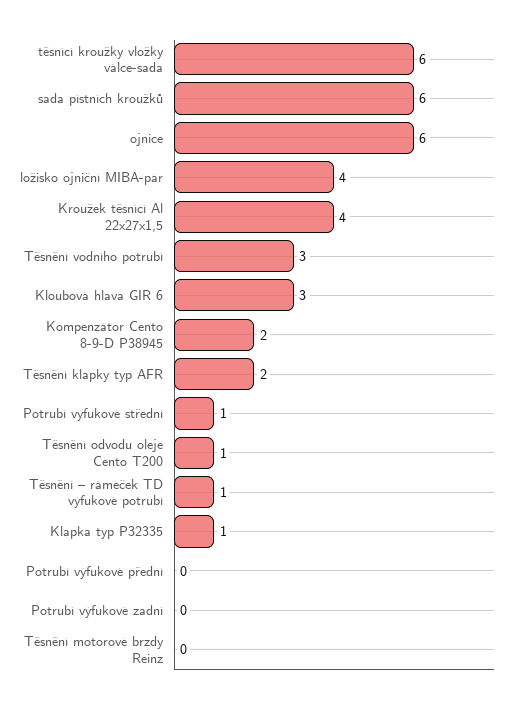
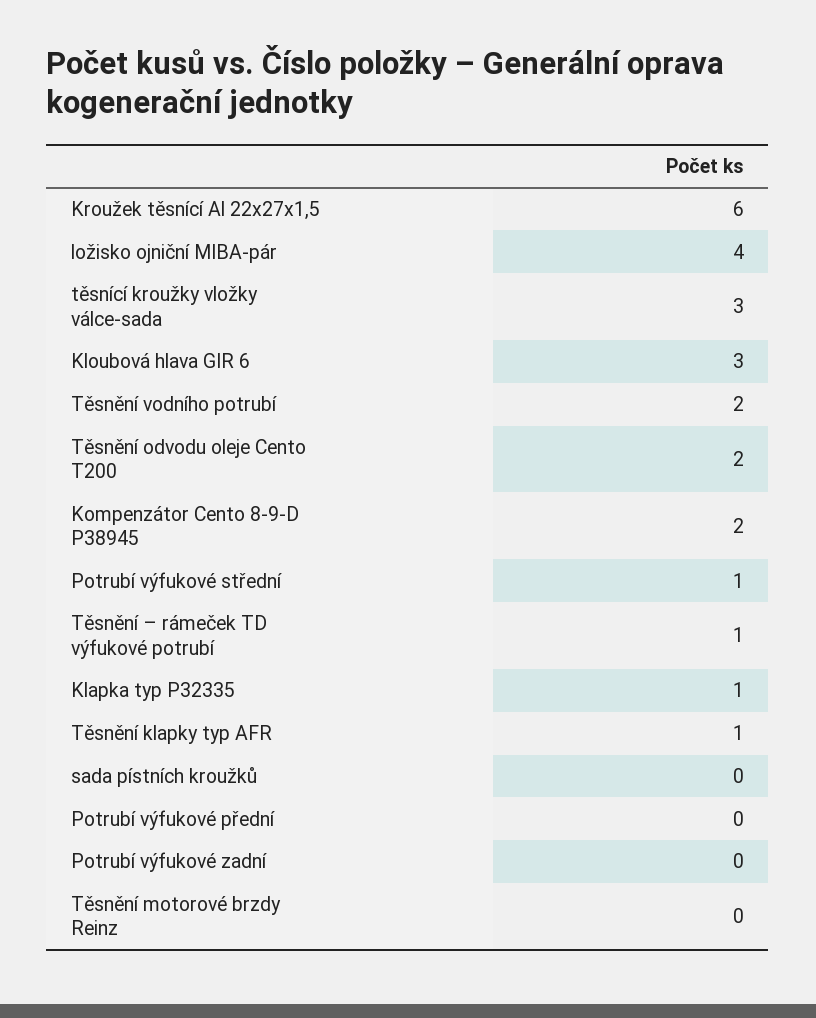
těsnící kroužky vložky válce-sada: 6 -> 3
sada pístních kroužků: 6 -> 0
ojnice: 6 -> none
Kroužek těsnící Al 22x27x1,5: 4 -> 6
Těsnění vodního potrubí: 3 -> 2
Těsnění klapky typ AFR: 2 -> 1
Těsnění odvodu oleje Cento T200: 1 -> 2

